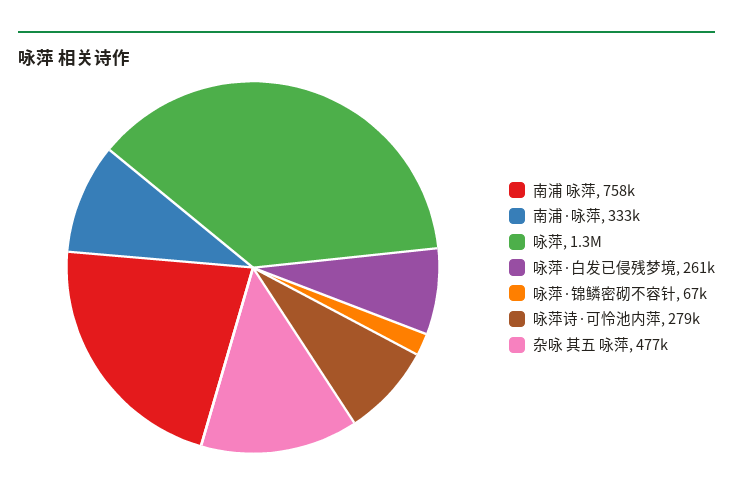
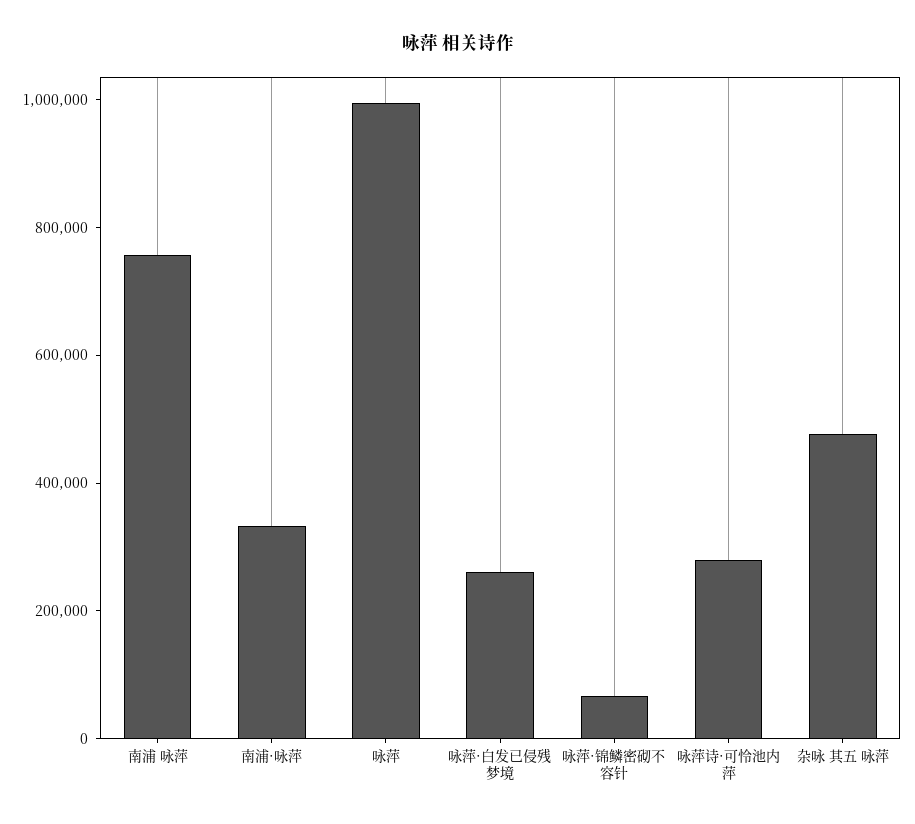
咏萍: 1300000 -> 1000000

